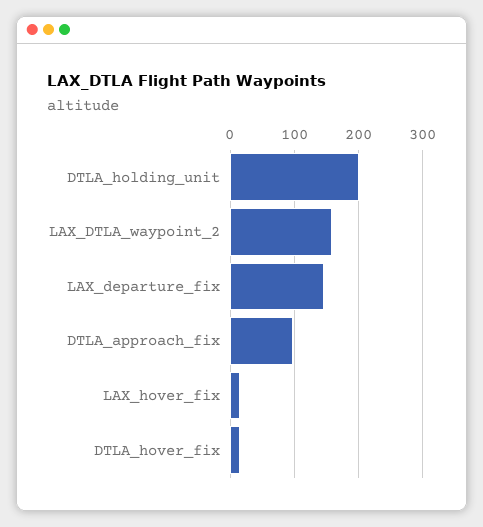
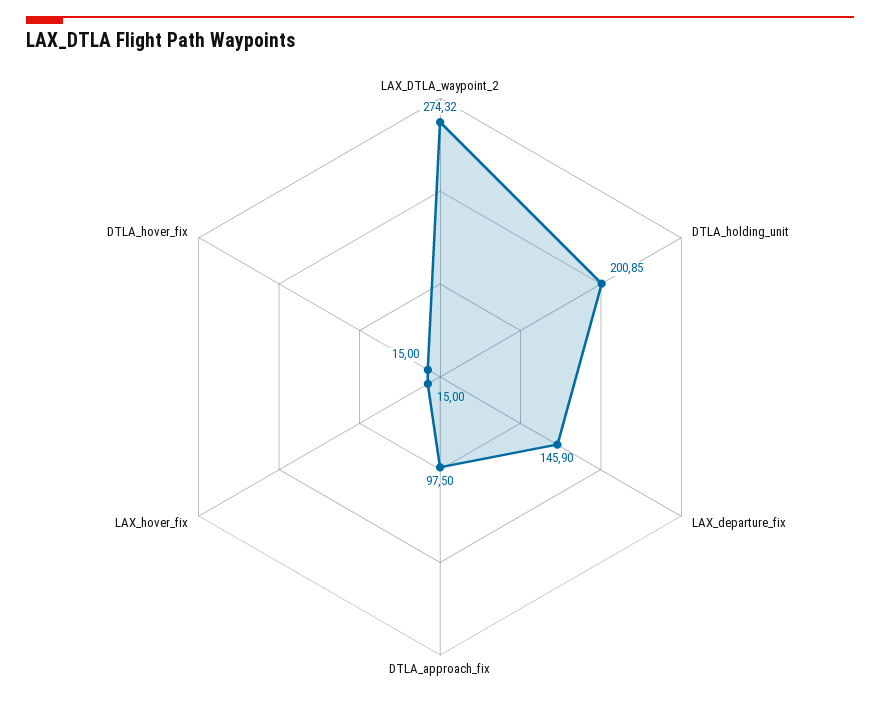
LAX_DTLA_waypoint_2: 160 -> 274.32

